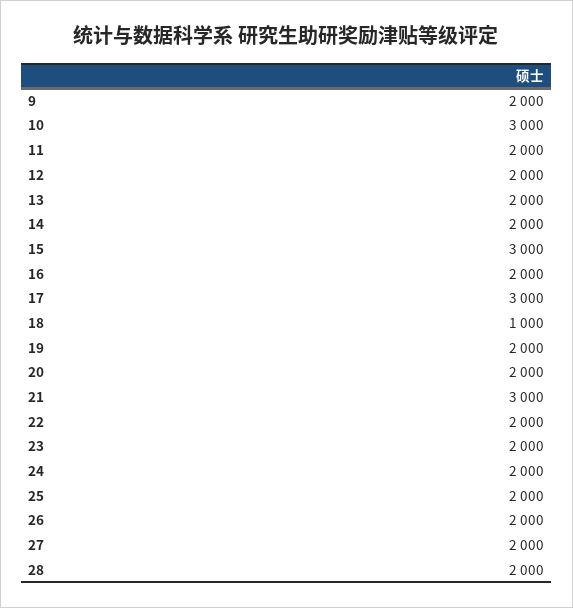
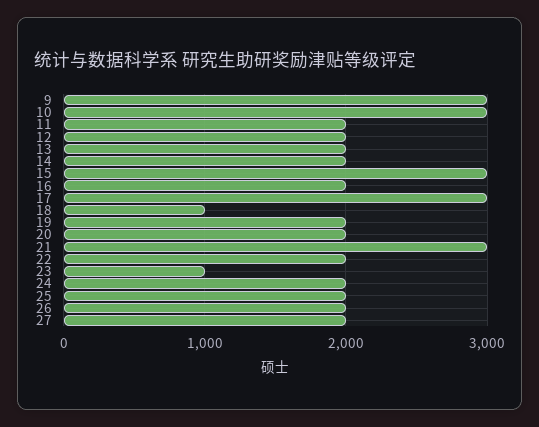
9: 2000 -> 3000
23: 2000 -> 1000
28: 2000 -> none

